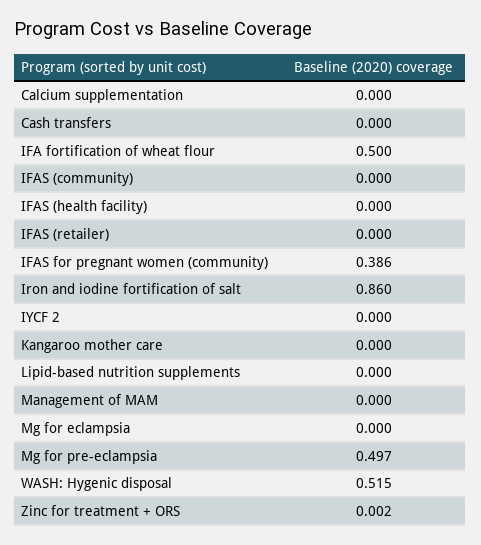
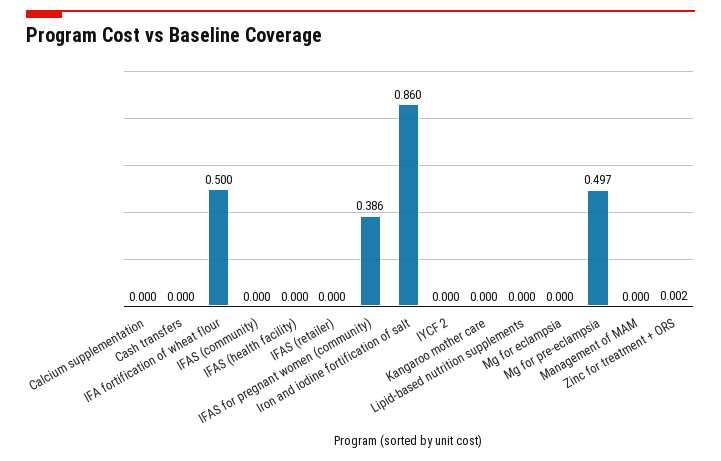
WASH: Hygenic disposal: 0.515 -> none

